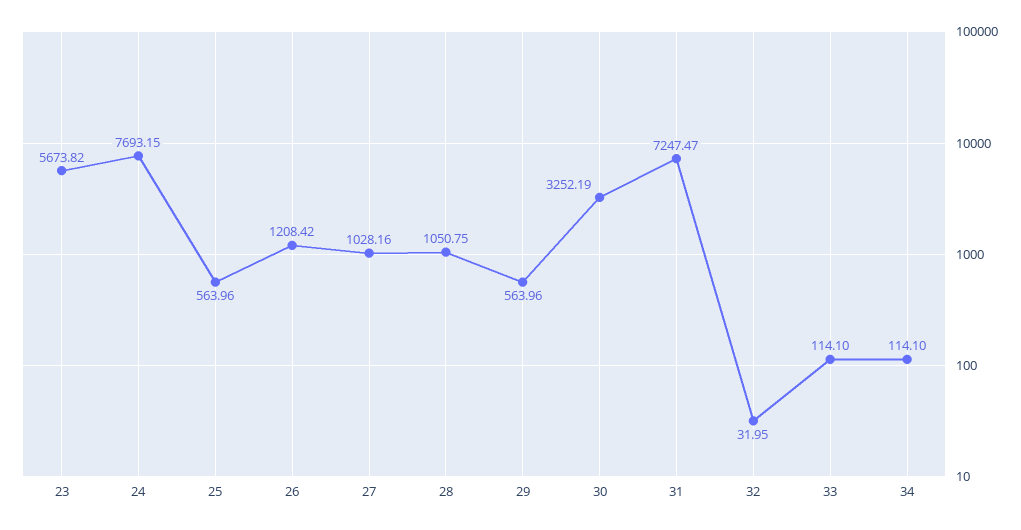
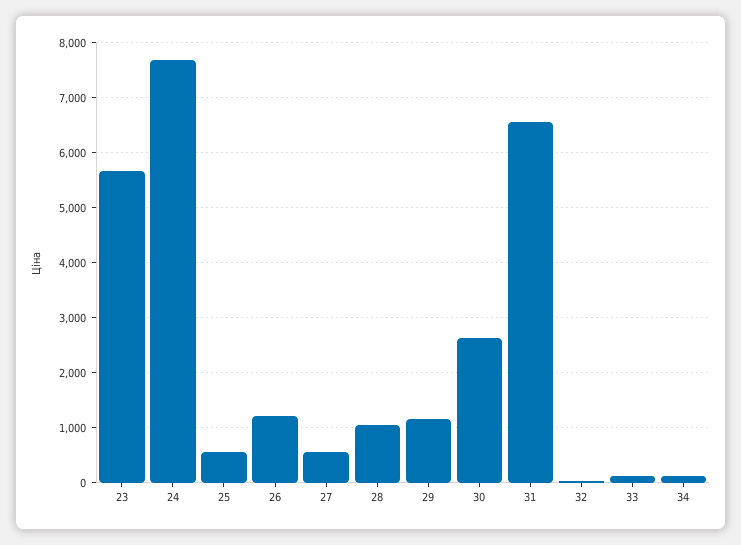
27: 1028.16 -> 600
29: 563.96 -> 1200
30: 3252.19 -> 2600
31: 7247.47 -> 6600

